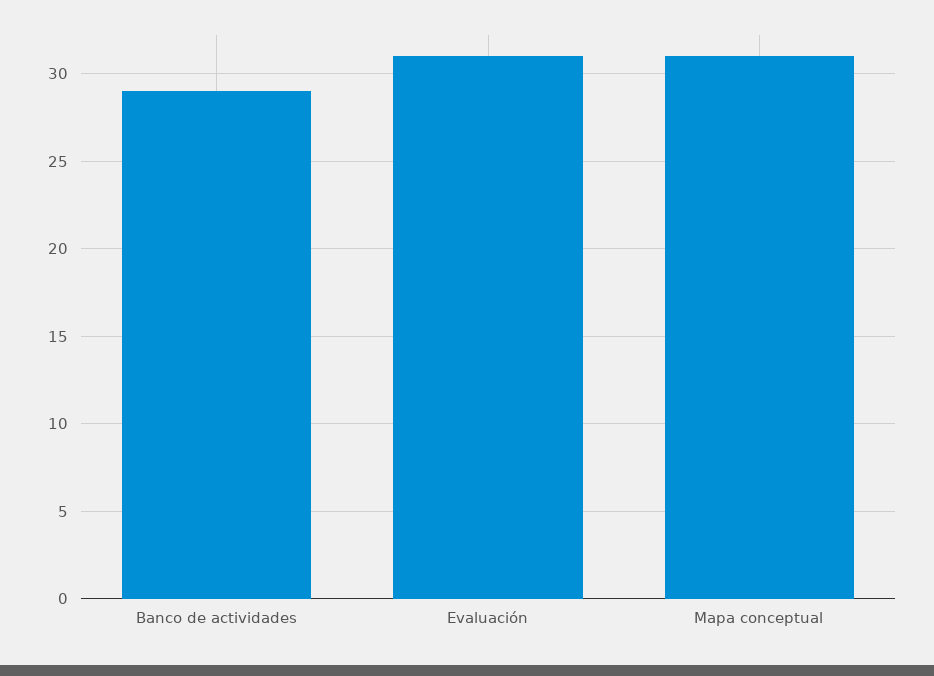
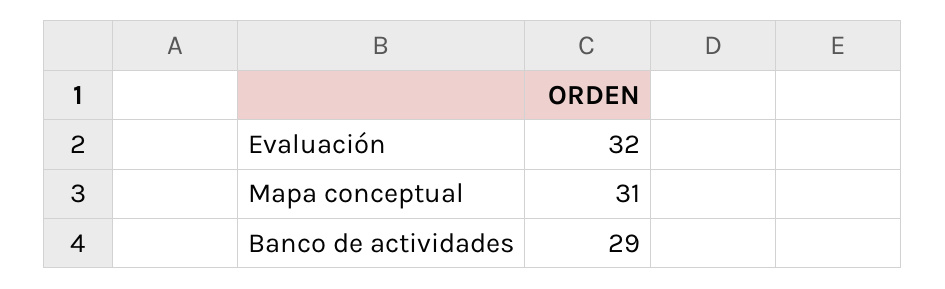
Evaluación: 31 -> 32

